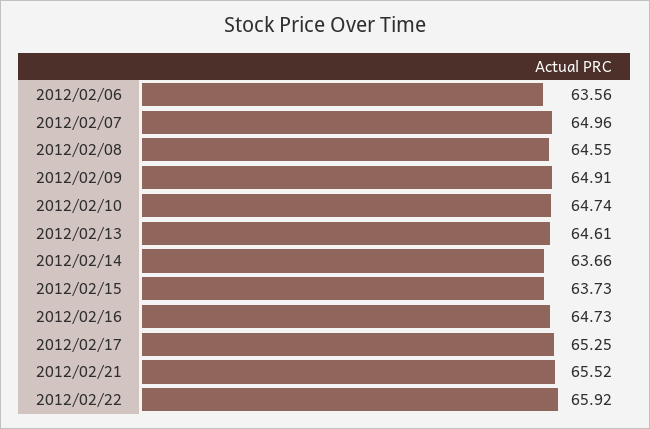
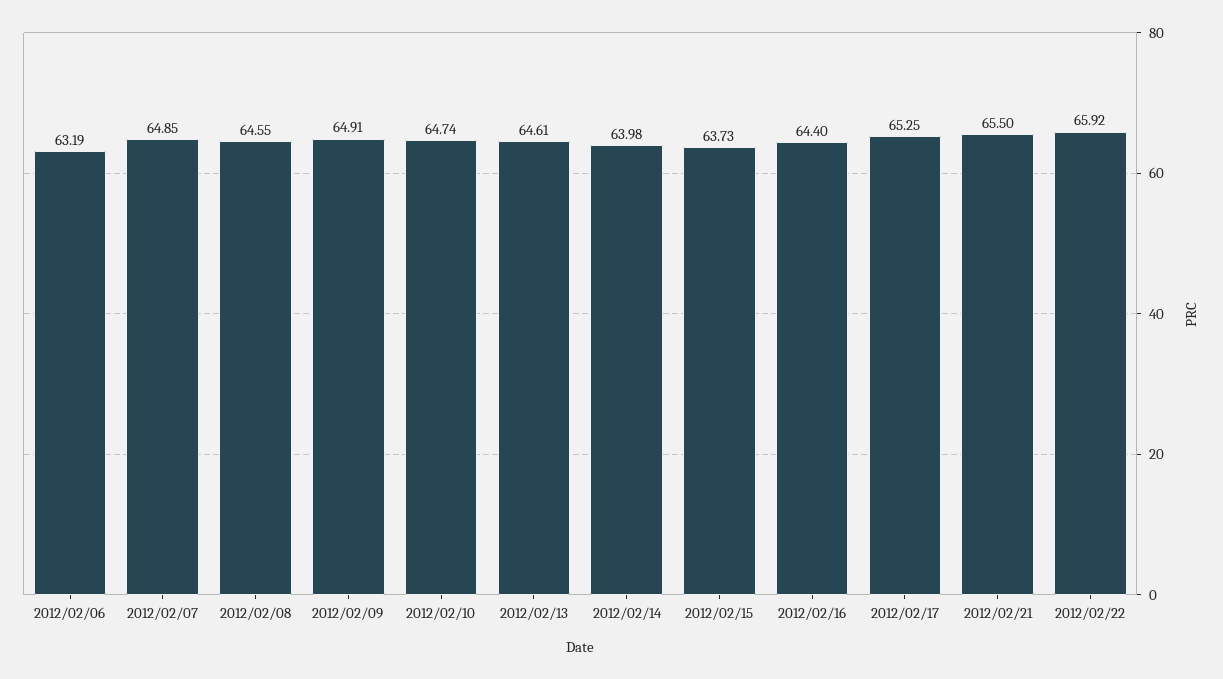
2012/02/06: 63.56 -> 63.19
2012/02/07: 64.96 -> 64.85
2012/02/14: 63.66 -> 63.98
2012/02/16: 64.73 -> 64.4
2012/02/21: 65.52 -> 65.5

